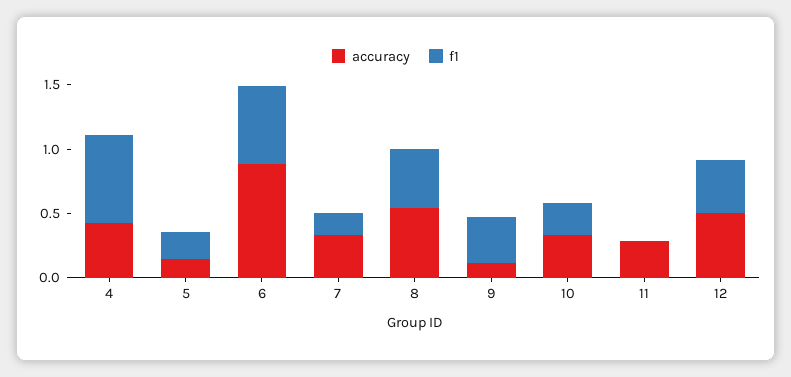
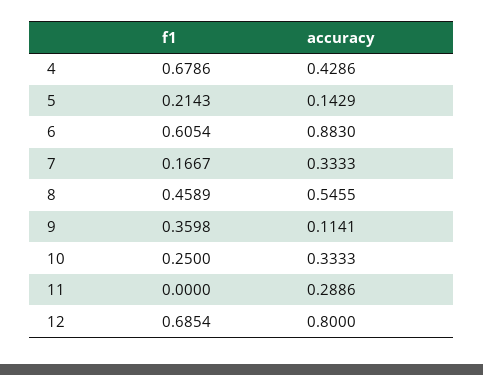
accuracy, 12: 0.5 -> 0.8
f1, 12: 0.4 -> 0.6854

